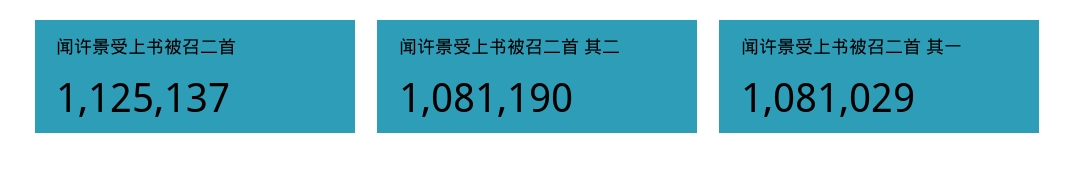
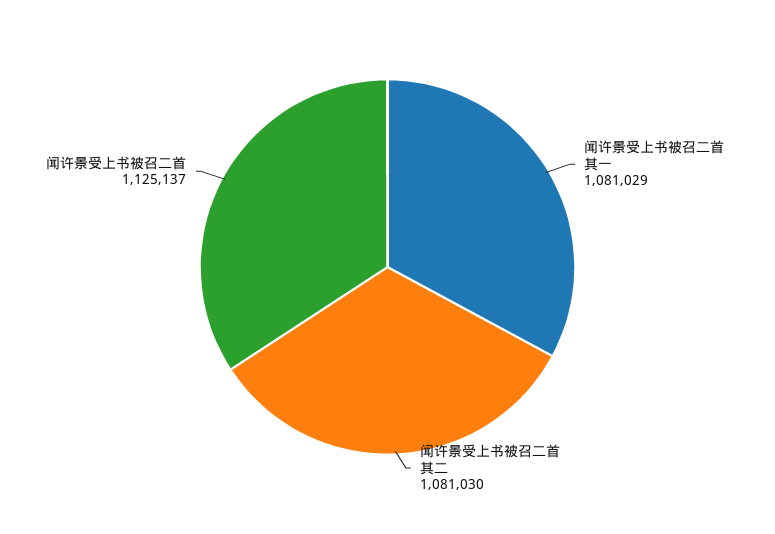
闻许景受上书被召二首 其二: 1081190 -> 1081030

